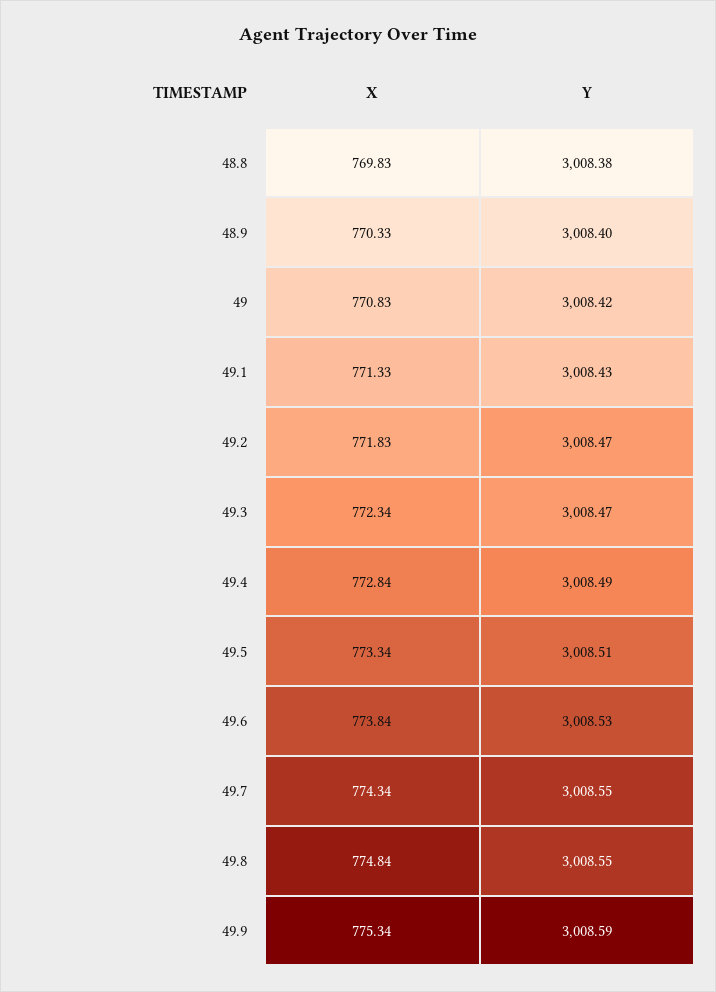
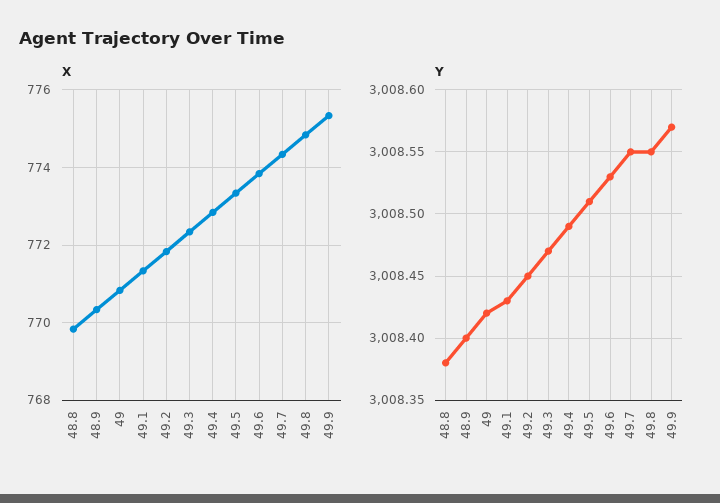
Y, 49.2: 3008.47 -> 3008.45
Y, 49.9: 3008.59 -> 3008.57

